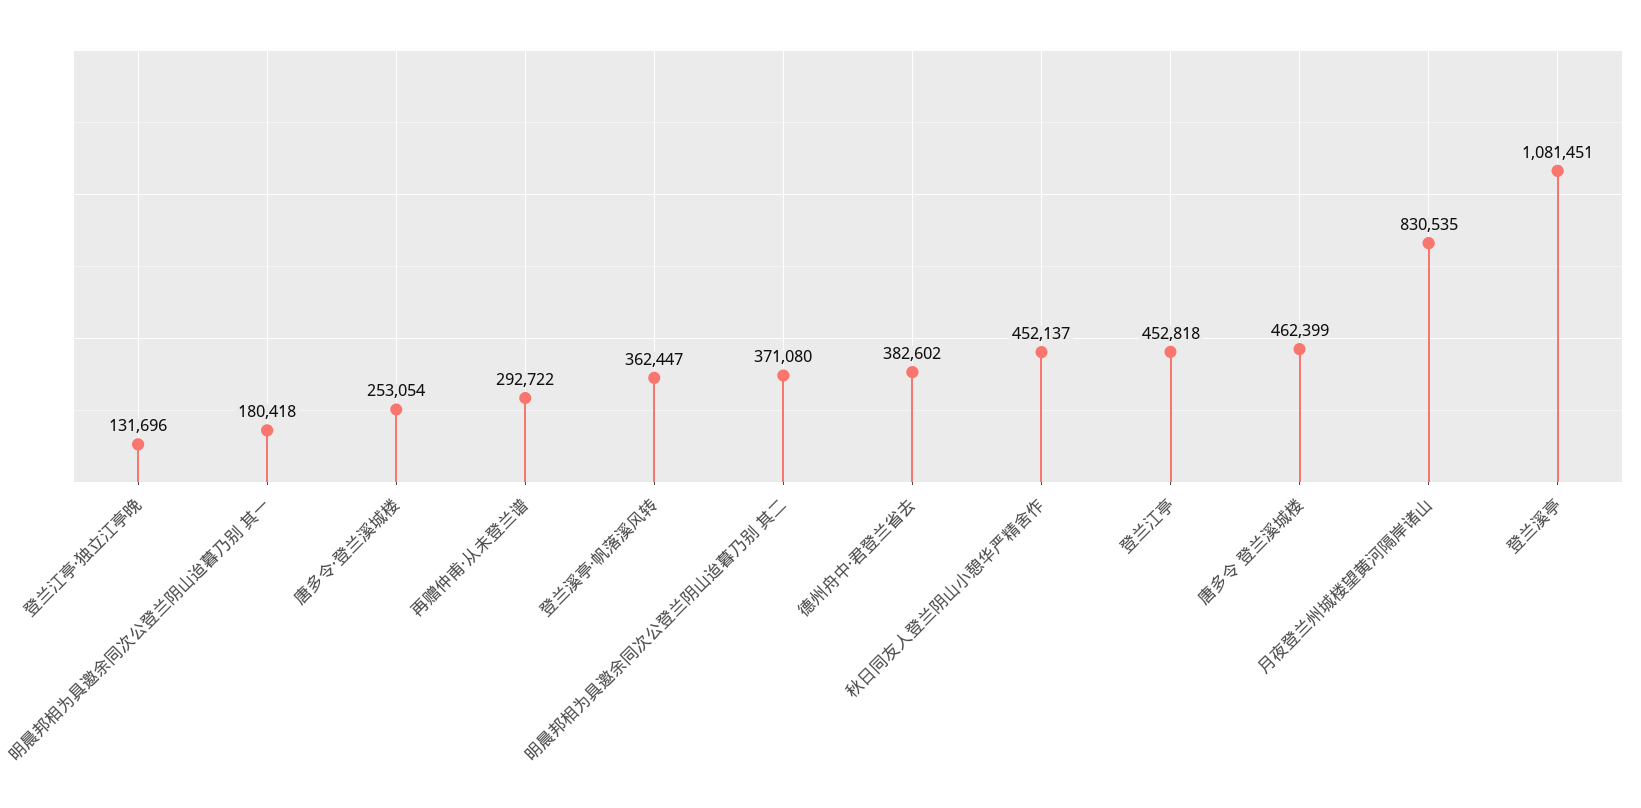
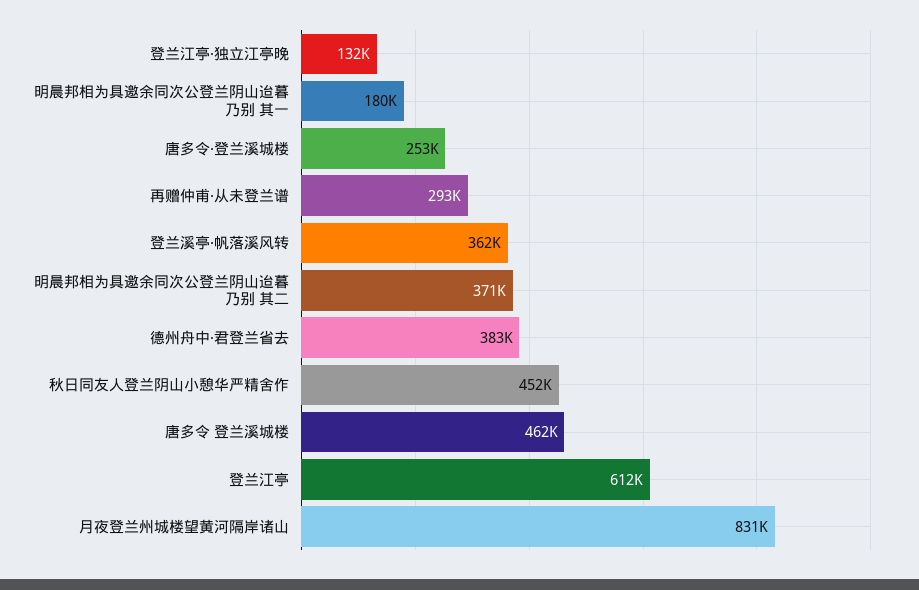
登兰江亭: 452818 -> 612000
登兰溪亭: 1081451 -> none

